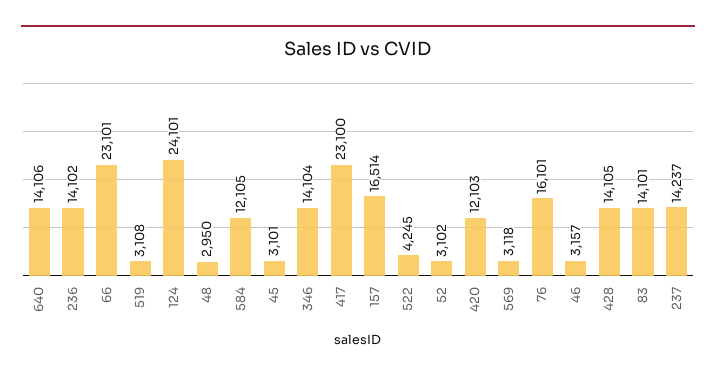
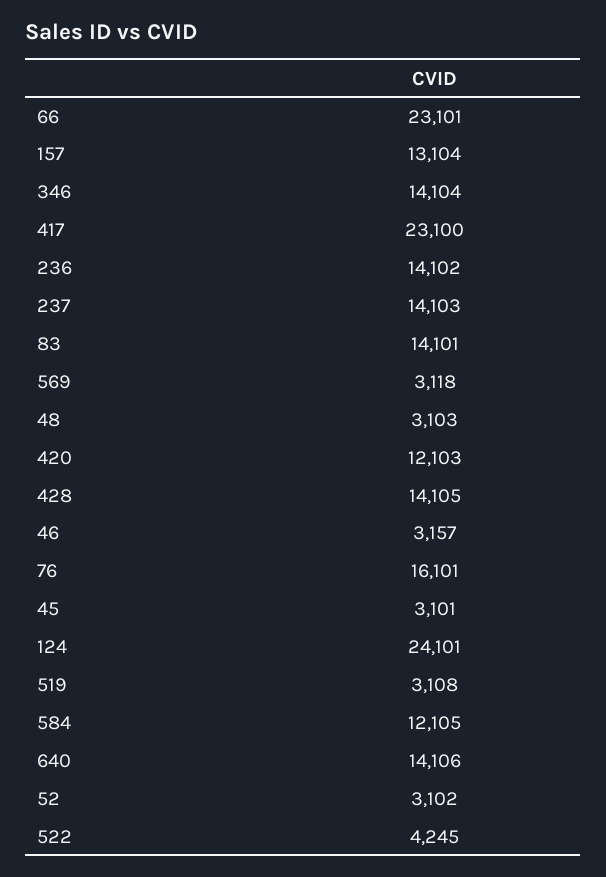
48: 2950 -> 3103
157: 16514 -> 13104
237: 14237 -> 14103

